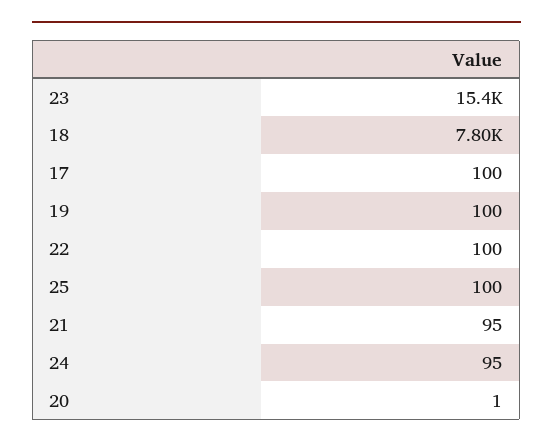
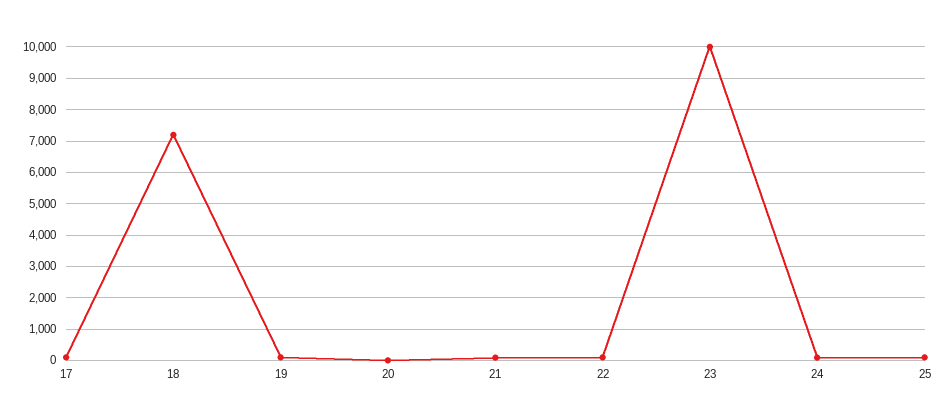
23: 15400 -> 10000
18: 7800 -> 7200

